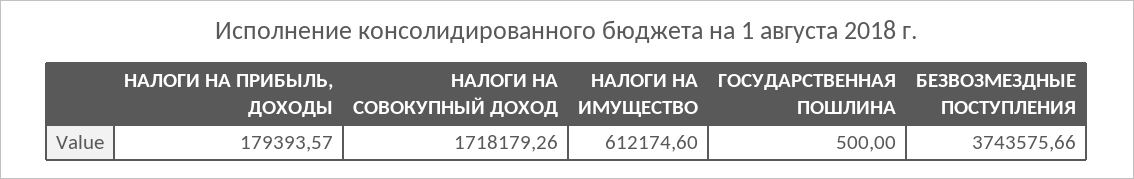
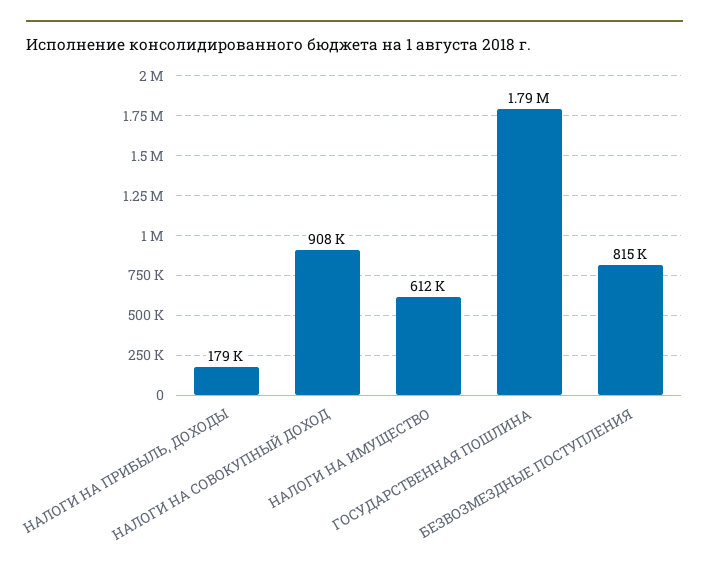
НАЛОГИ НА СОВОКУПНЫЙ ДОХОД: 1718179.26 -> 908000
ГОСУДАРСТВЕННАЯ ПОШЛИНА: 500 -> 1790000
БЕЗВОЗМЕЗДНЫЕ ПОСТУПЛЕНИЯ: 3743575.66 -> 815000

